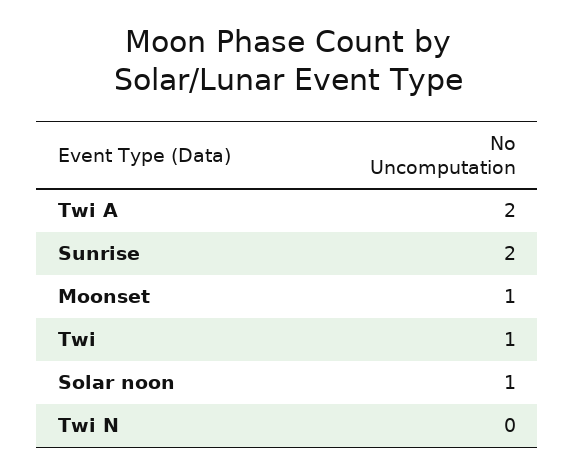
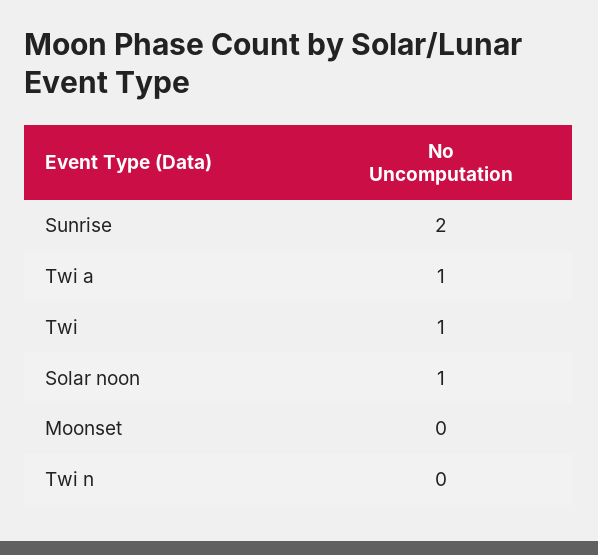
Twi A: 2 -> 1
Moonset: 1 -> 0

